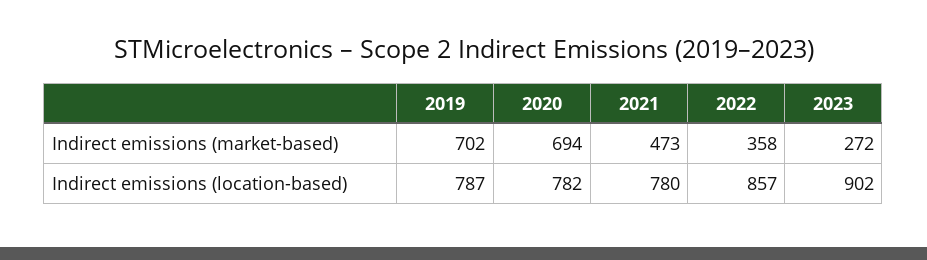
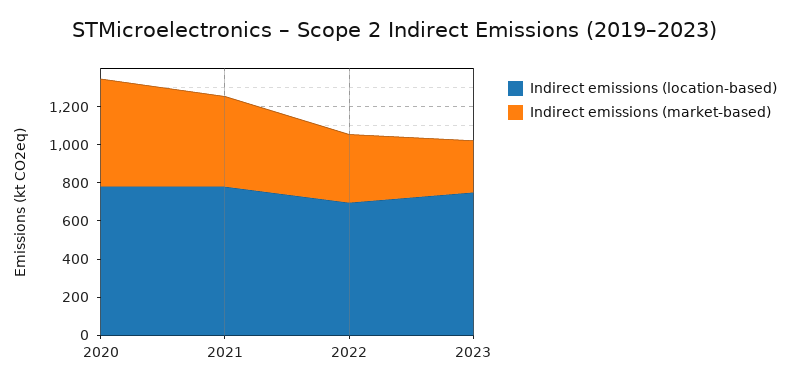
Indirect emissions (market-based), 2019: 702 -> none
Indirect emissions (market-based), 2020: 694 -> 550
Indirect emissions (location-based), 2019: 787 -> none
Indirect emissions (location-based), 2022: 857 -> 700
Indirect emissions (location-based), 2023: 902 -> 750

